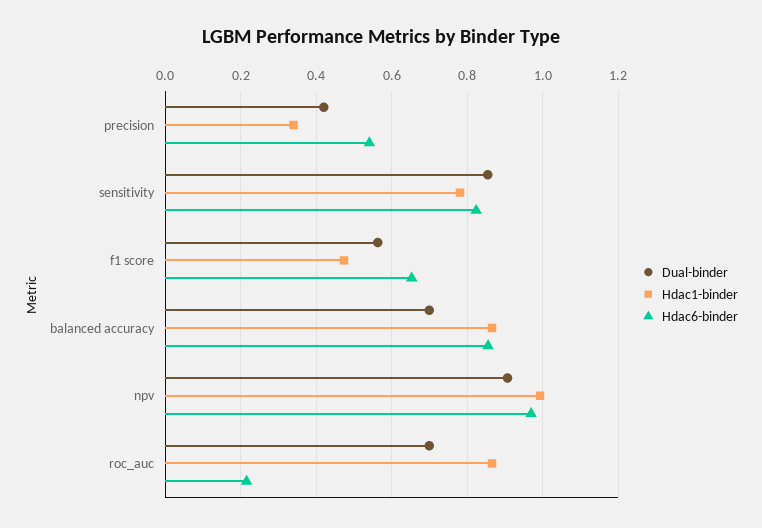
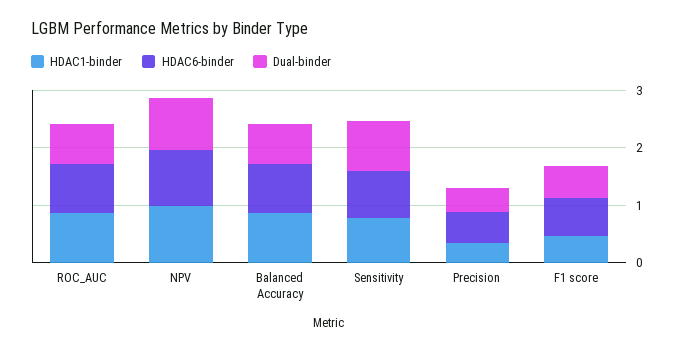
Hdac6-binder, roc_auc: 0.22 -> 0.8

